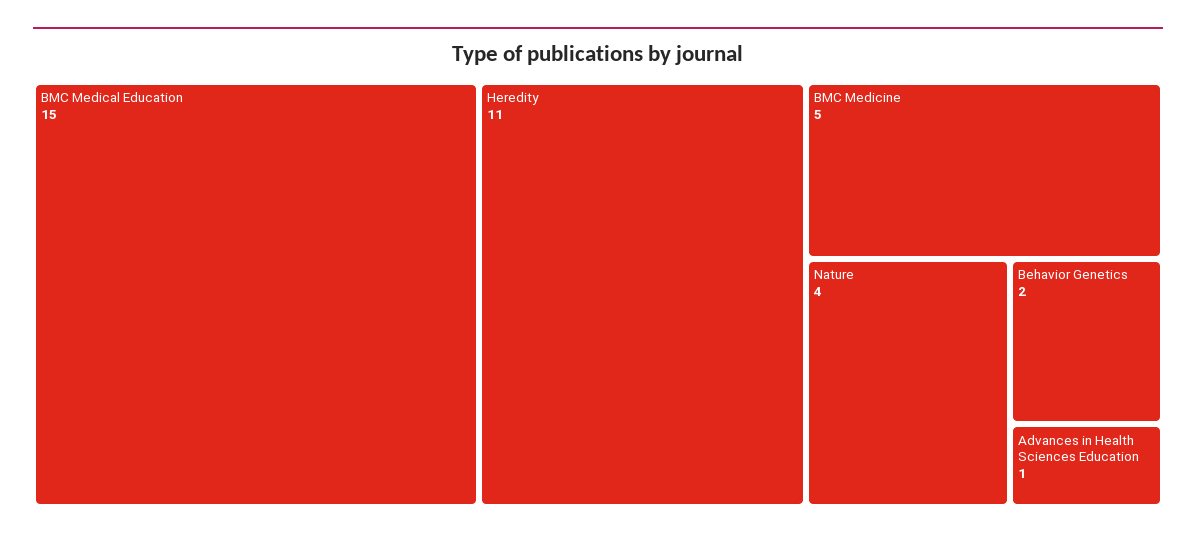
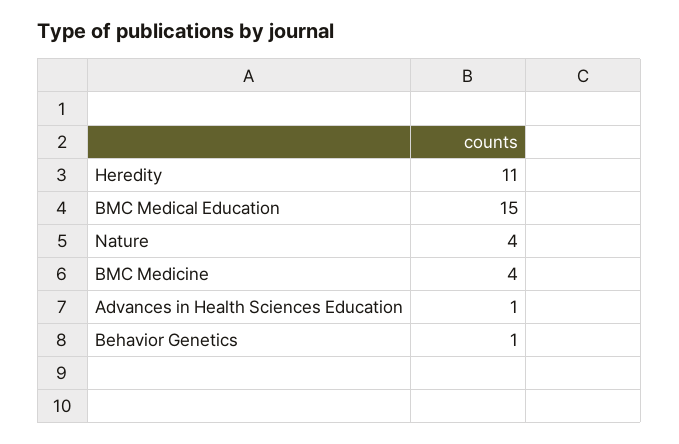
BMC Medicine: 5 -> 4
Behavior Genetics: 2 -> 1

